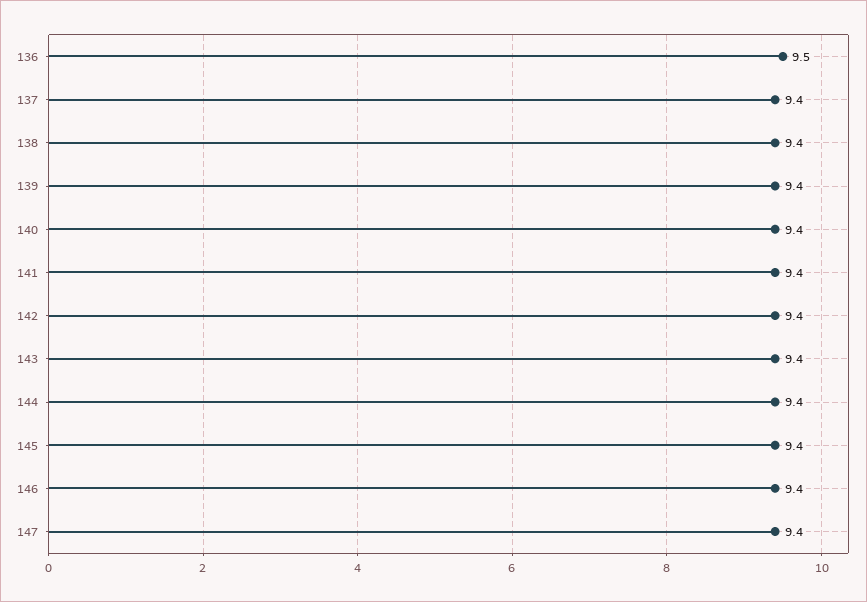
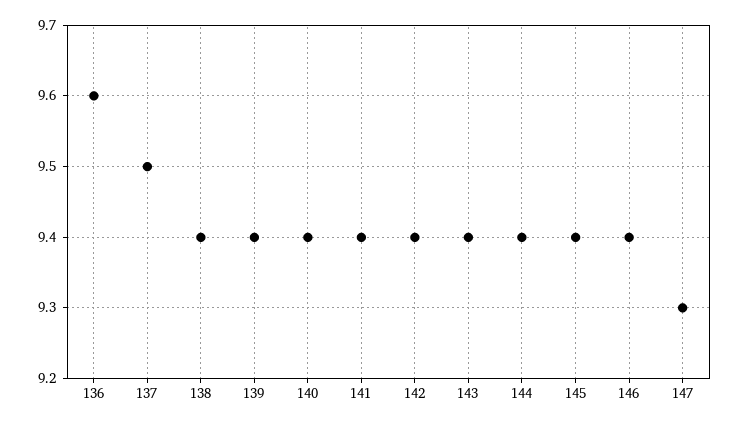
136: 9.5 -> 9.6
137: 9.4 -> 9.5
147: 9.4 -> 9.3

